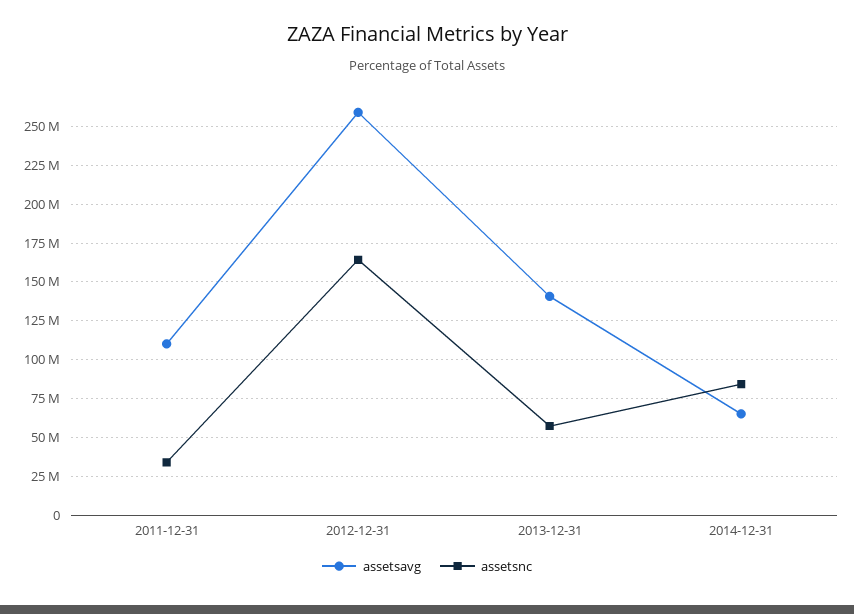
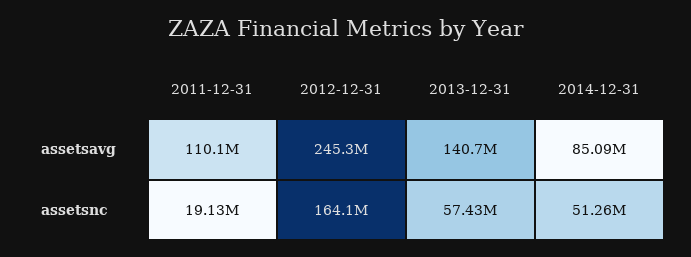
assetsnc, 2011-12-31: 35000000 -> 19130000
assetsavg, 2012-12-31: 260000000 -> 245300000
assetsavg, 2014-12-31: 65000000 -> 85090000
assetsnc, 2014-12-31: 85000000 -> 51260000

